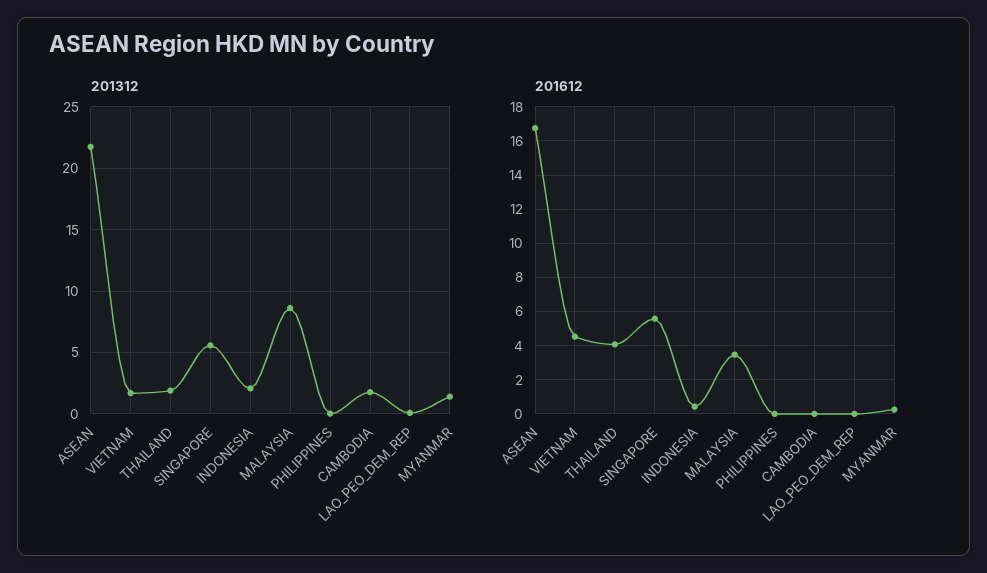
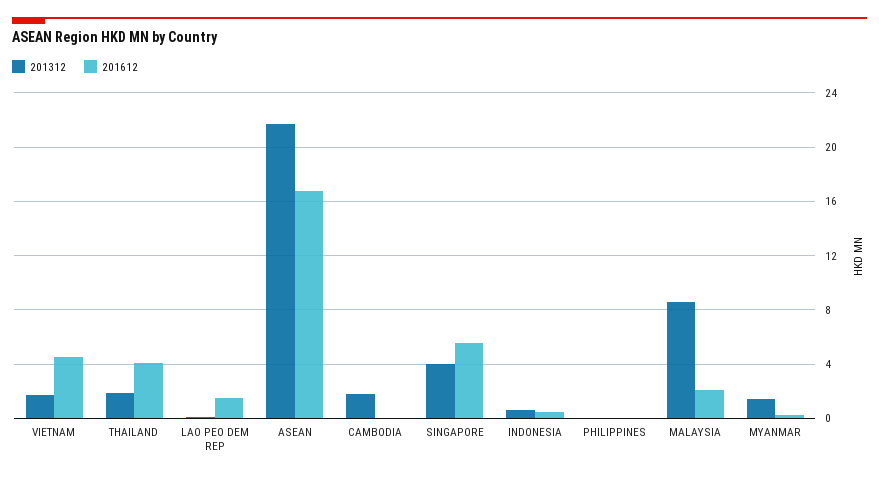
201312, SINGAPORE: 5.5 -> 4
201312, INDONESIA: 2 -> 0.5
201612, MALAYSIA: 3.5 -> 2
201612, LAO_PEO_DEM_REP: 0 -> 1.5

